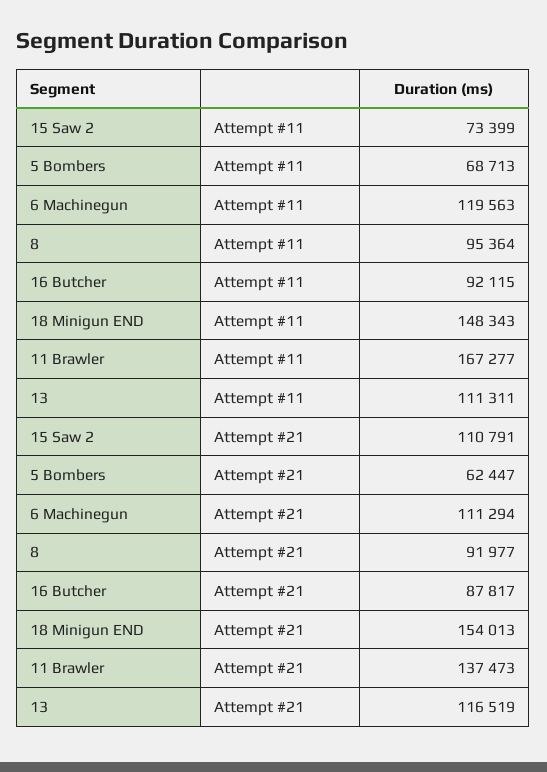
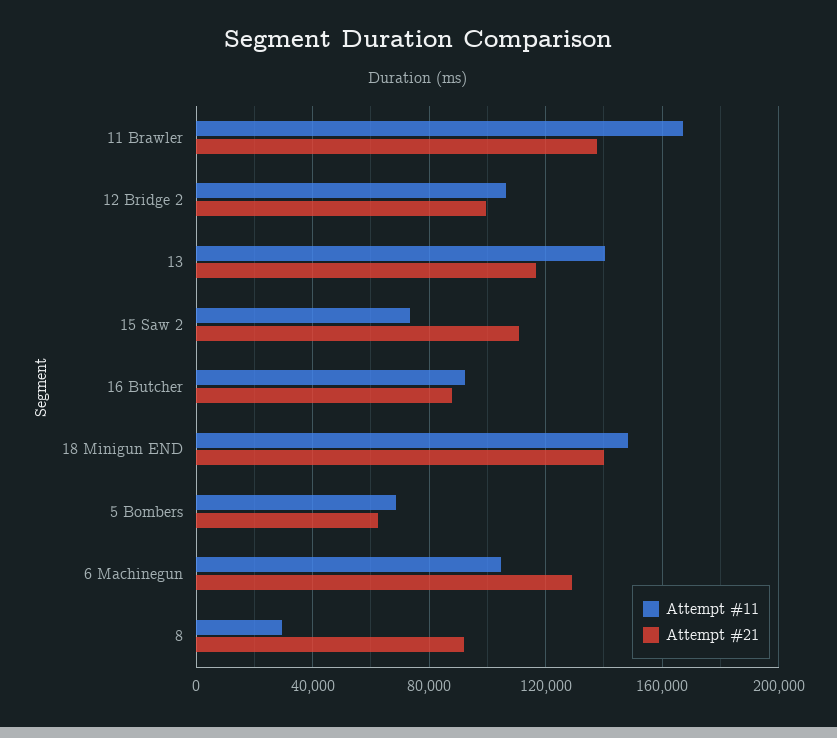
Attempt #11, 6 Machinegun: 119563 -> 105000
Attempt #11, 8: 95364 -> 30000
Attempt #11, 13: 111311 -> 140000
Attempt #21, 6 Machinegun: 111294 -> 130000
Attempt #21, 18 Minigun END: 154013 -> 140000
Attempt #11, 12 Bridge 2: none -> 105000
Attempt #21, 12 Bridge 2: none -> 100000

